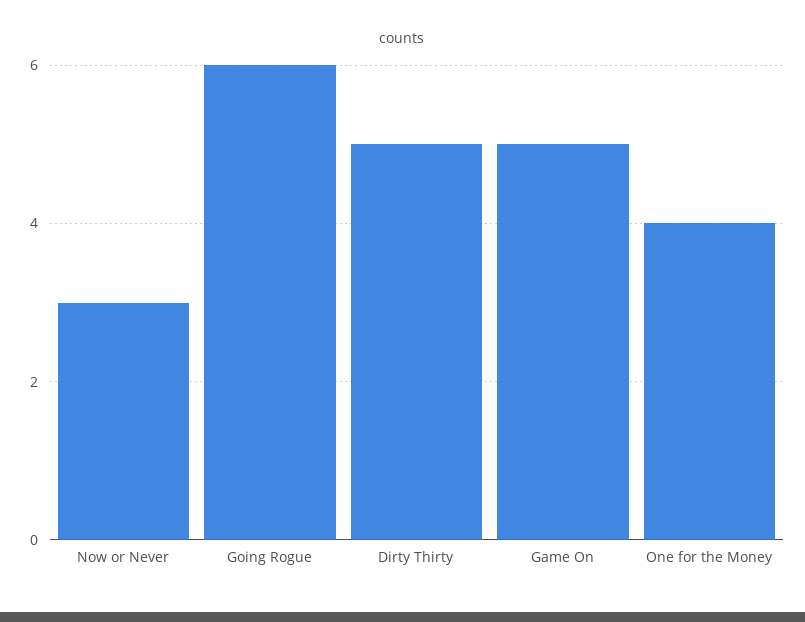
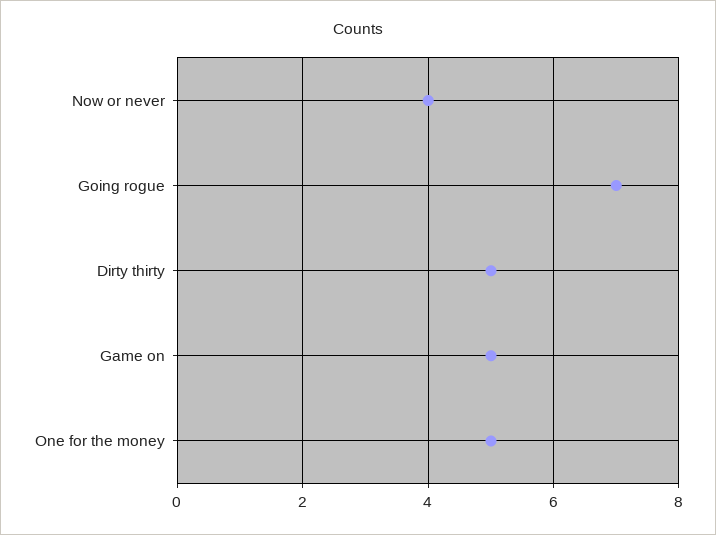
Now or Never: 3 -> 4
Going Rogue: 6 -> 7
One for the Money: 4 -> 5

